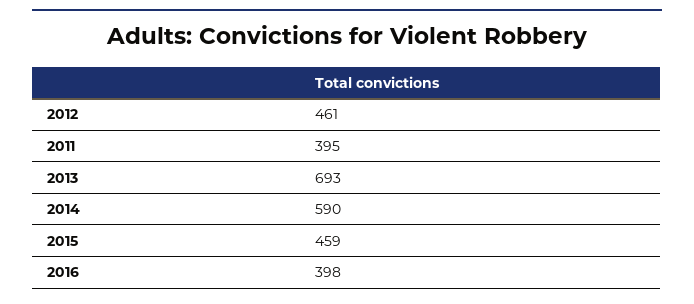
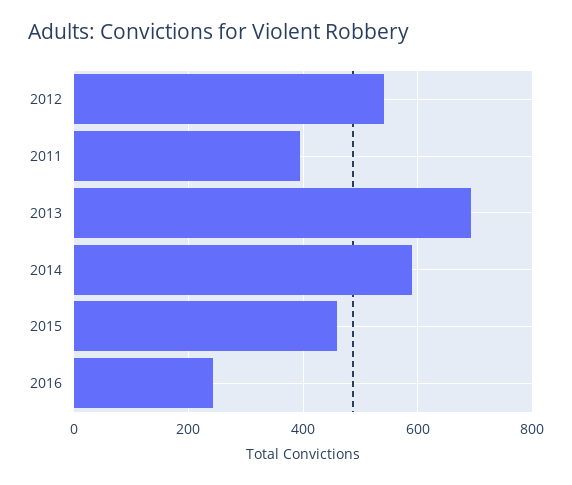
2012: 461 -> 540
2016: 398 -> 240

